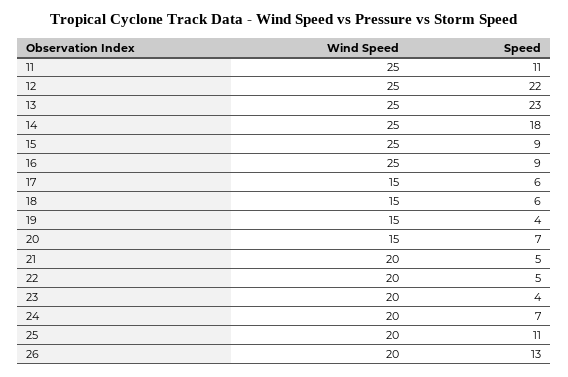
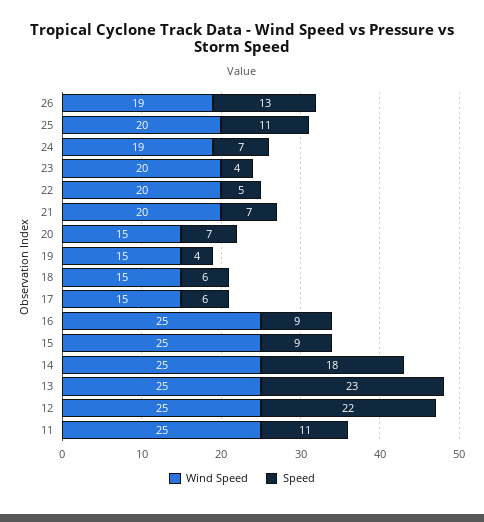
Speed, 21: 5 -> 7
Wind Speed, 24: 20 -> 19
Wind Speed, 26: 20 -> 19

